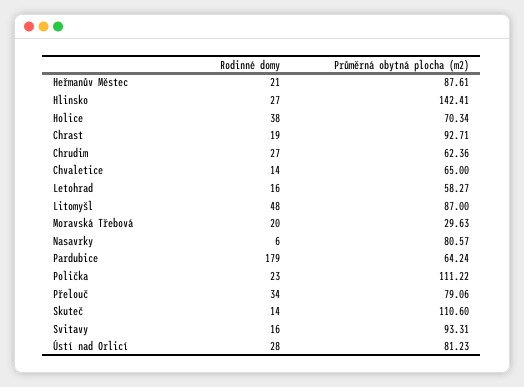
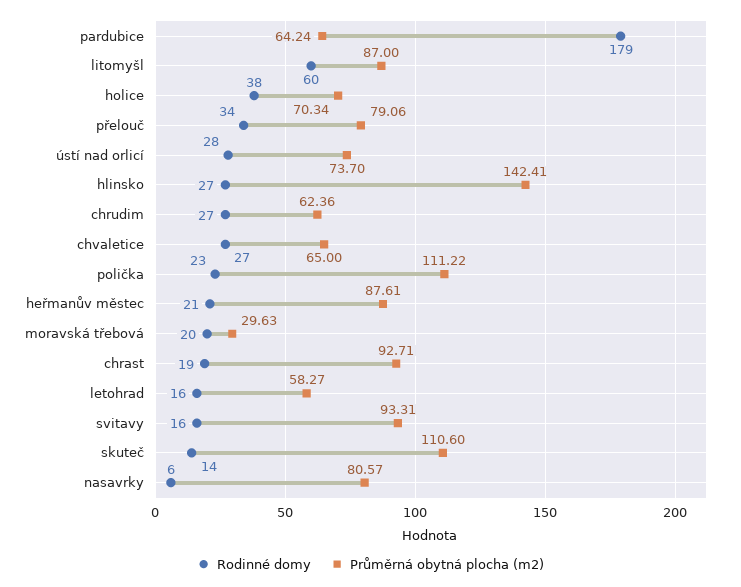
Rodinné domy, Chvaletice: 14 -> 27
Rodinné domy, Litomyšl: 48 -> 60
Průměrná obytná plocha (m2), Ústí nad Orlicí: 81.23 -> 73.7

